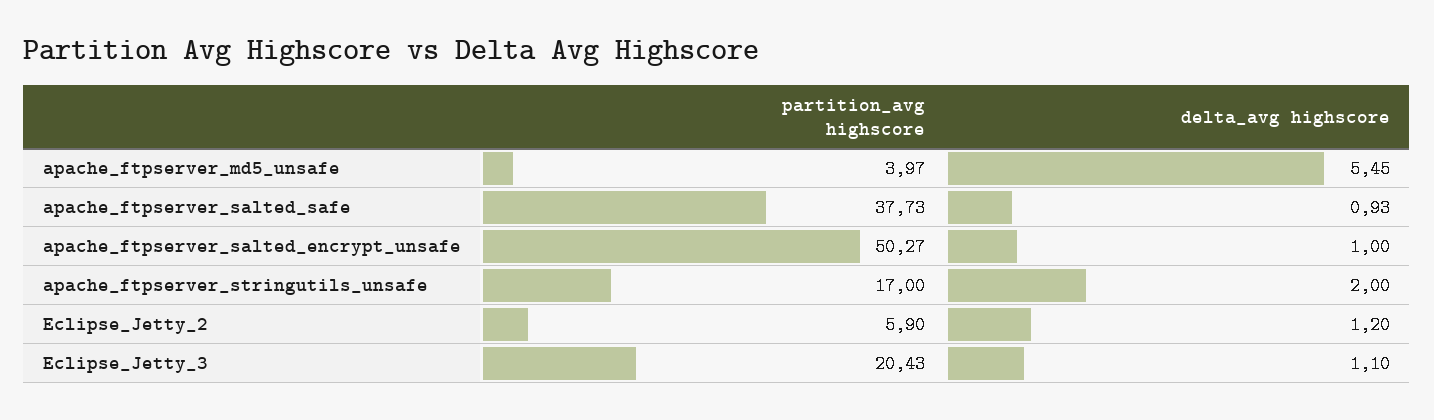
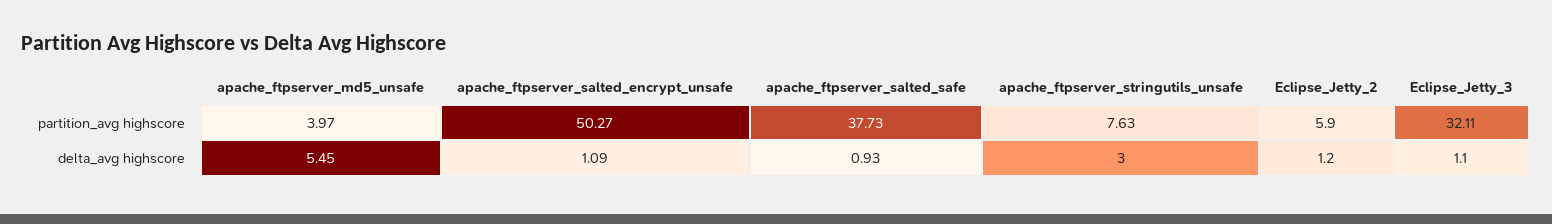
delta_avg highscore, apache_ftpserver_salted_encrypt_unsafe: 1 -> 1.09
partition_avg highscore, apache_ftpserver_stringutils_unsafe: 17 -> 7.63
delta_avg highscore, apache_ftpserver_stringutils_unsafe: 2 -> 3
partition_avg highscore, Eclipse_Jetty_3: 20.43 -> 32.11

